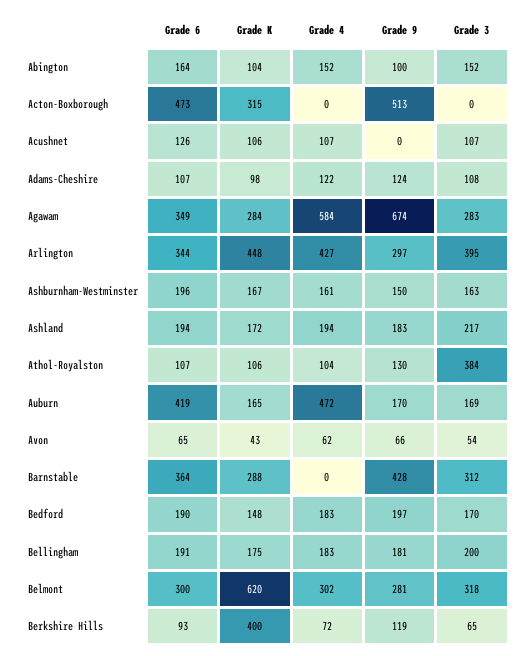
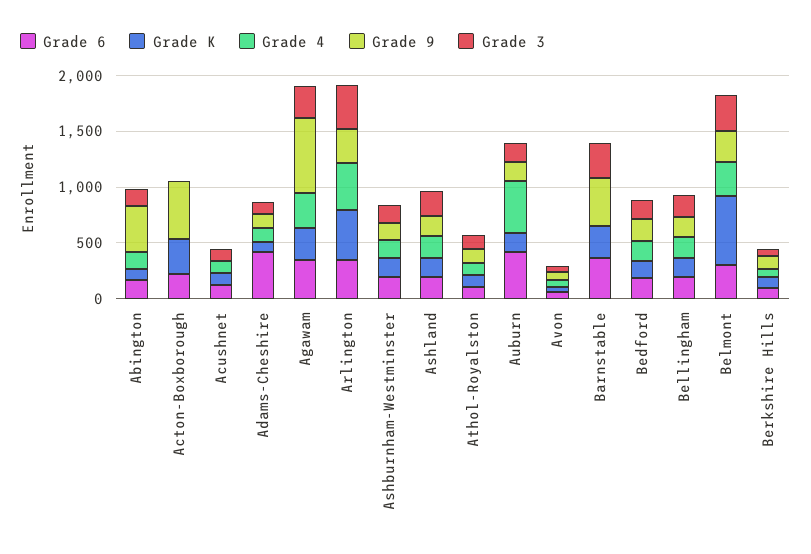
Grade 9, Abington: 100 -> 400
Grade 6, Acton-Boxborough: 473 -> 200
Grade 6, Adams-Cheshire: 107 -> 400
Grade 4, Agawam: 584 -> 300
Grade 3, Athol-Royalston: 384 -> 100
Grade K, Berkshire Hills: 400 -> 100

